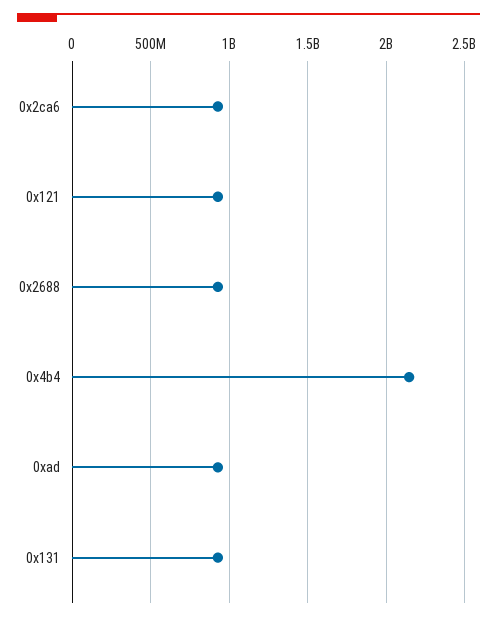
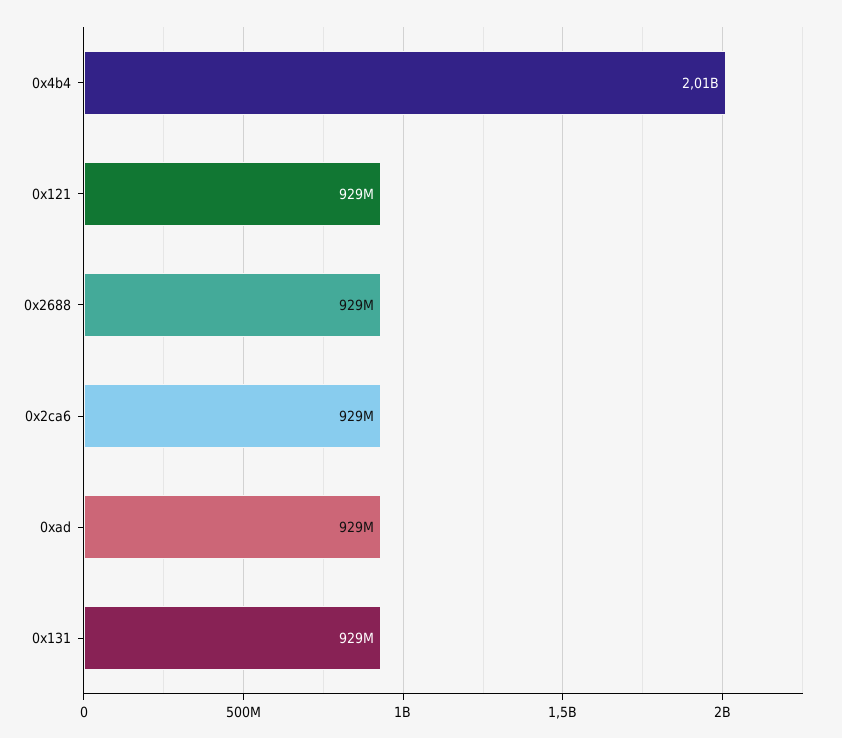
0x4b4: 2150000000 -> 2010000000

